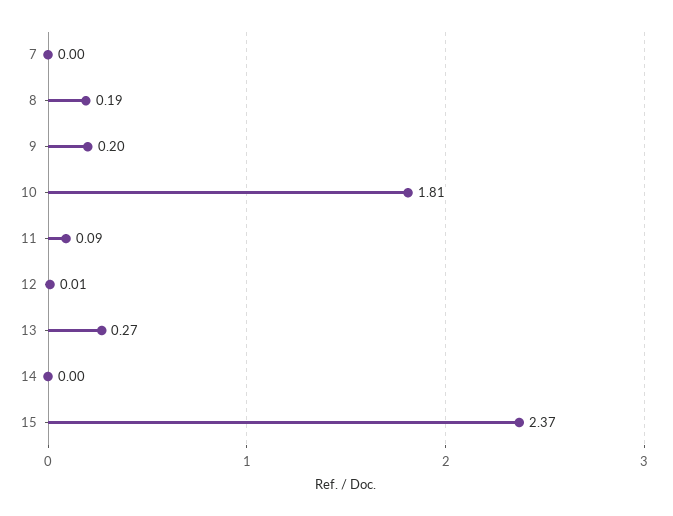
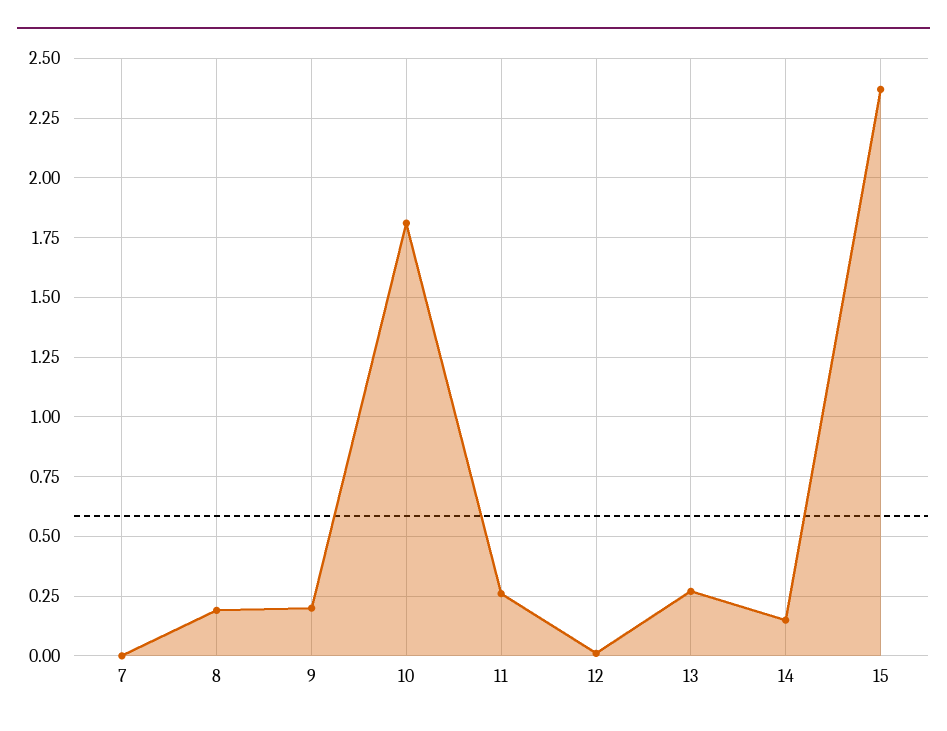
11: 0.09 -> 0.25
14: 0 -> 0.15

